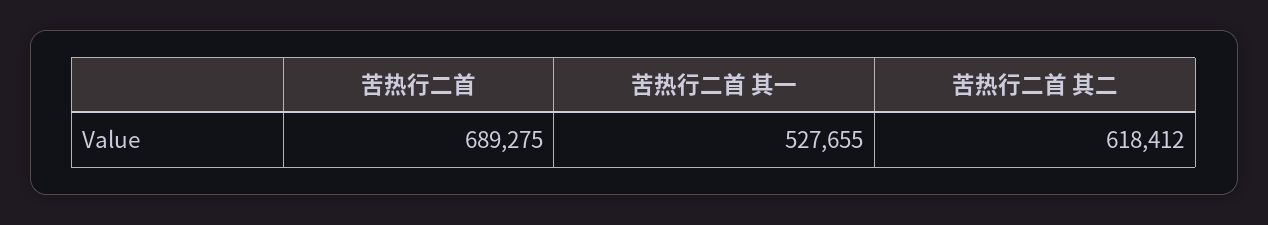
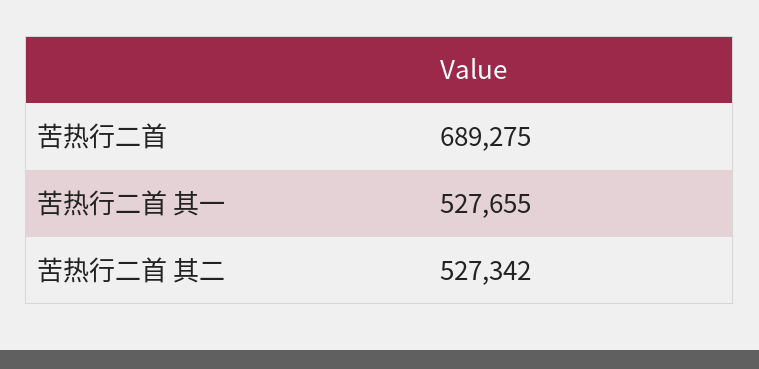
苦热行二首 其二: 618412 -> 527342

